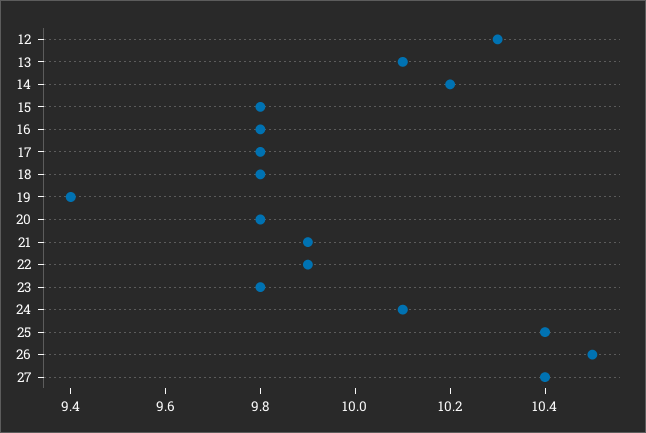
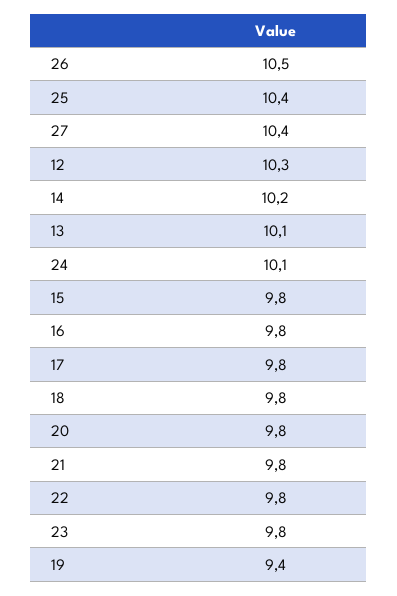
21: 9.9 -> 9.8
22: 9.9 -> 9.8

